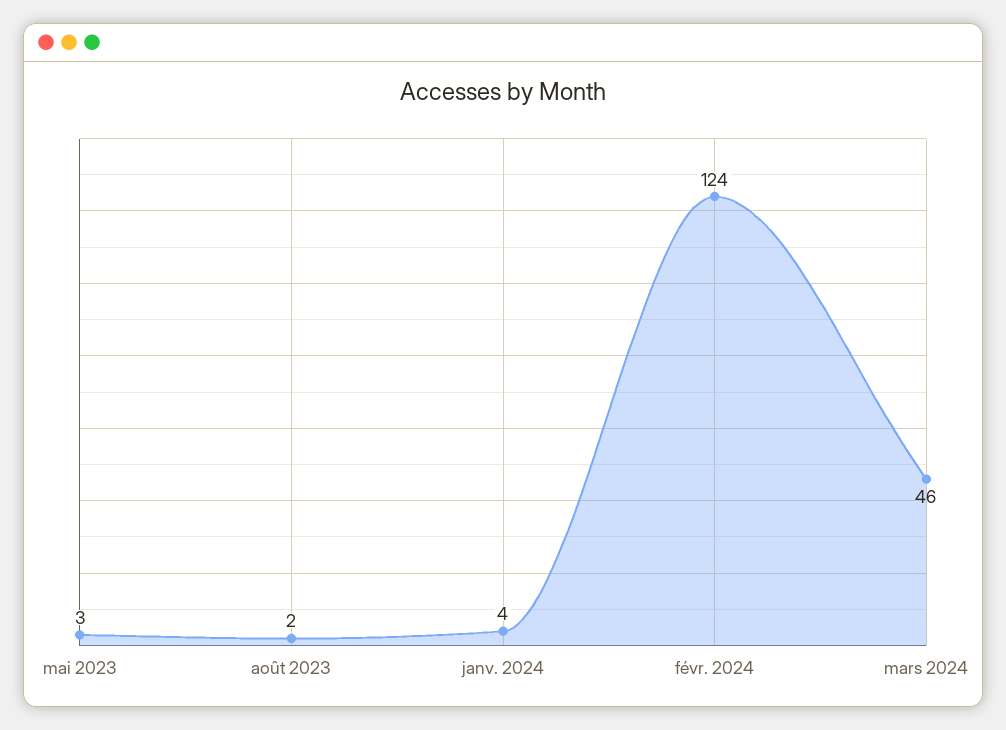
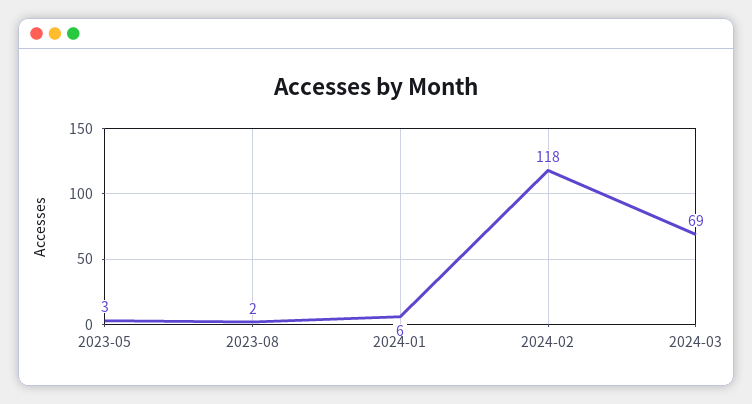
janv. 2024: 4 -> 6
févr. 2024: 124 -> 118
mars 2024: 46 -> 69

